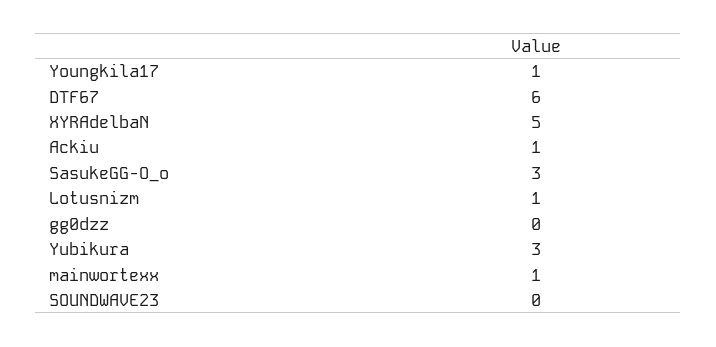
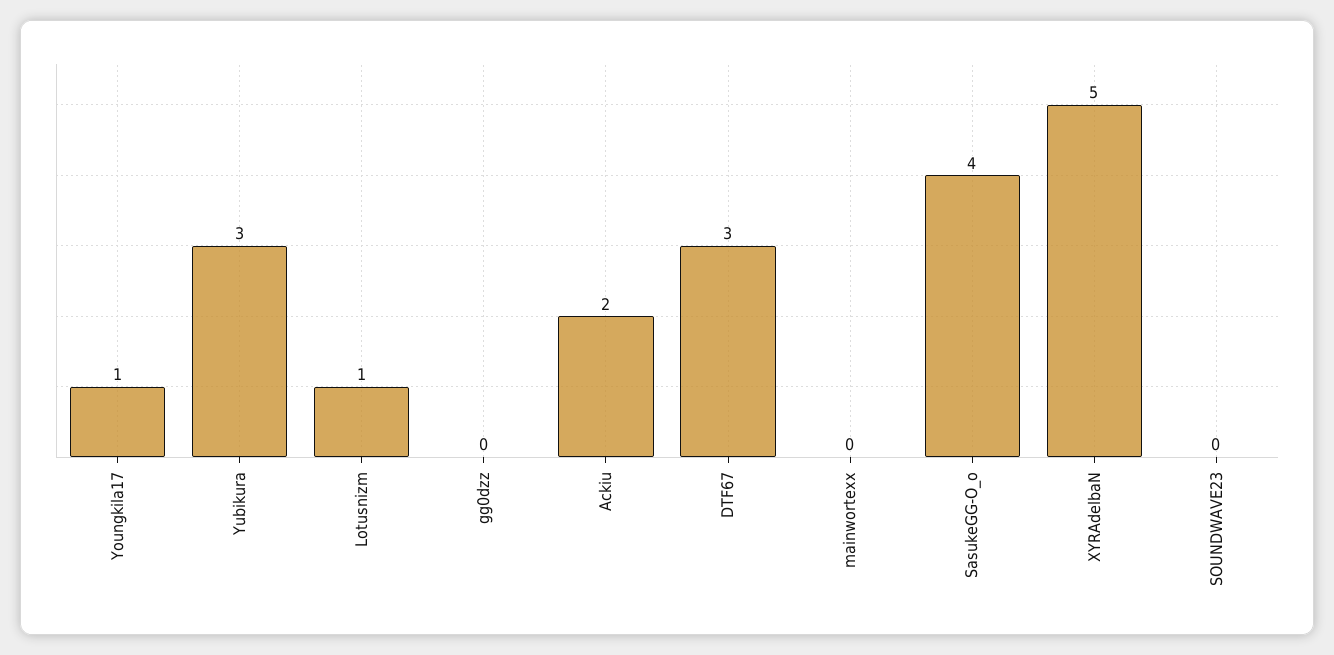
DTF67: 6 -> 3
Ackiu: 1 -> 2
SasukeGG-O_o: 3 -> 4
mainwortexx: 1 -> 0

